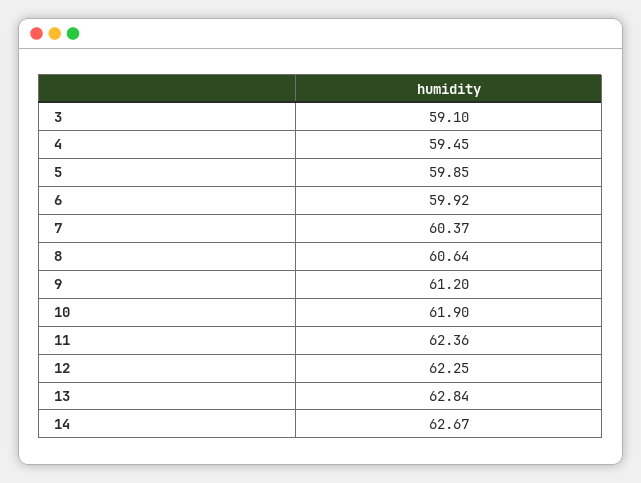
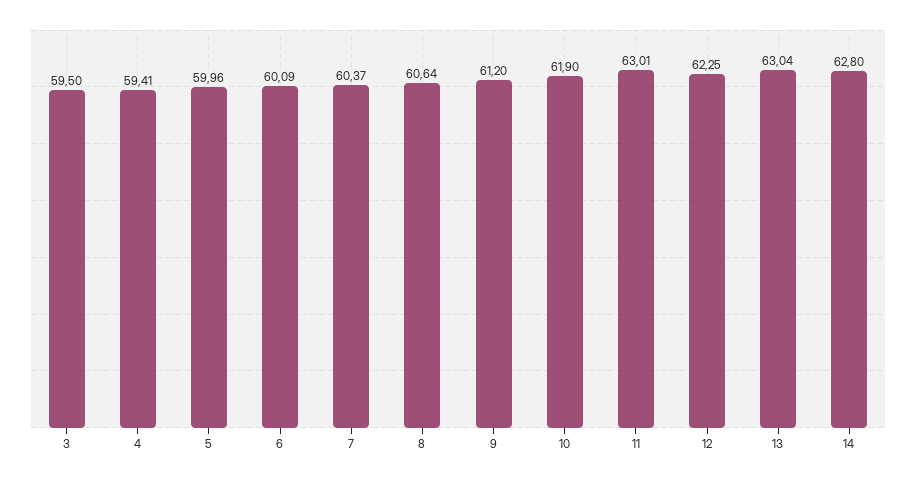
3: 59.1 -> 59.5
4: 59.45 -> 59.41
5: 59.85 -> 59.96
6: 59.92 -> 60.09
11: 62.36 -> 63.01
13: 62.84 -> 63.04
14: 62.67 -> 62.8

